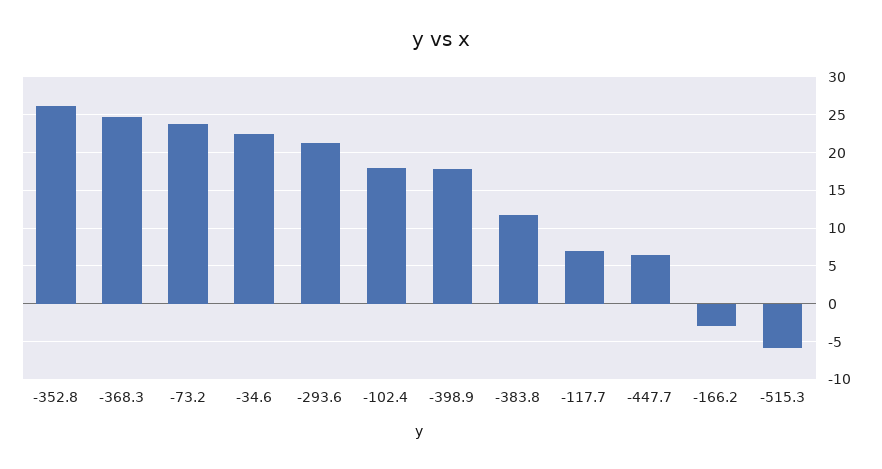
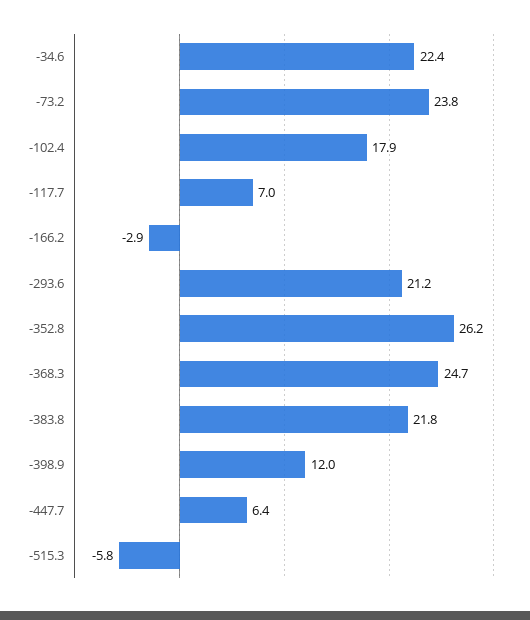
-398.9: 18 -> 12
-383.8: 12 -> 21.8

